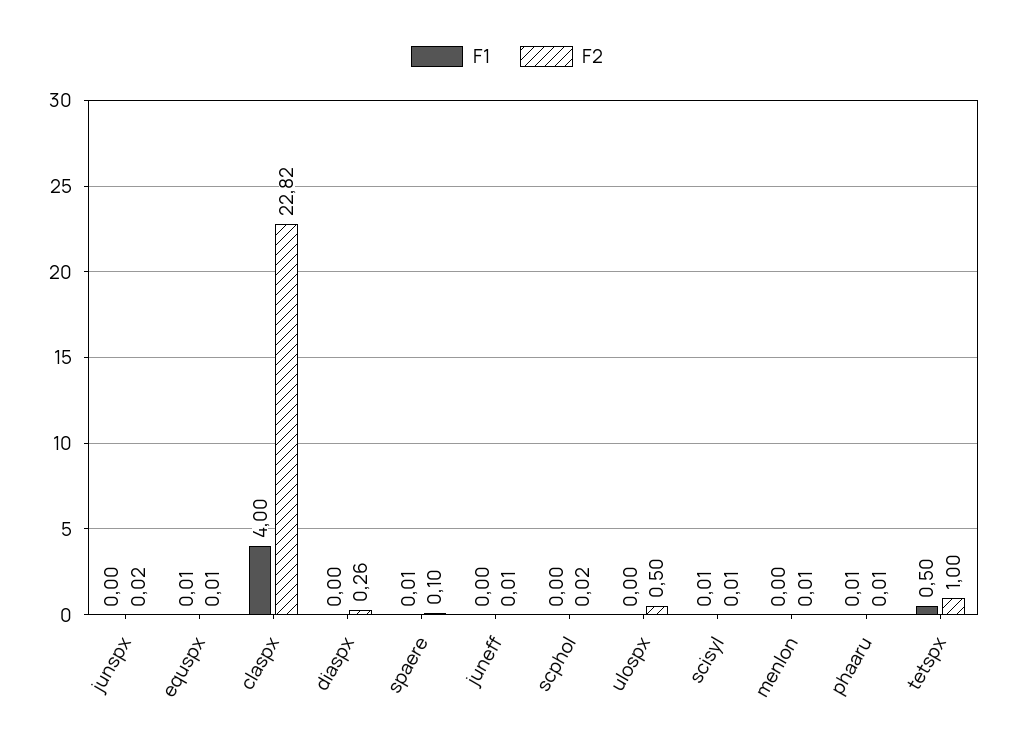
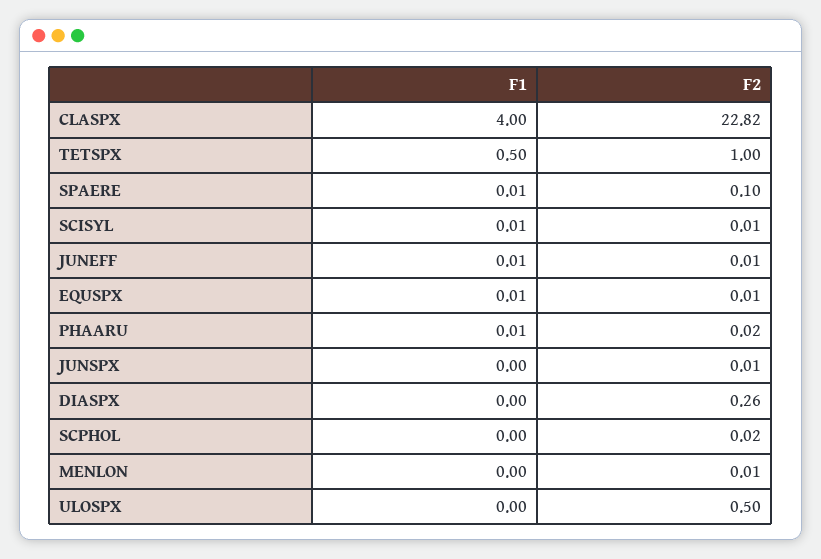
F2, junspx: 0.02 -> 0.01
F1, juneff: 0 -> 0.01
F2, phaaru: 0.01 -> 0.02

